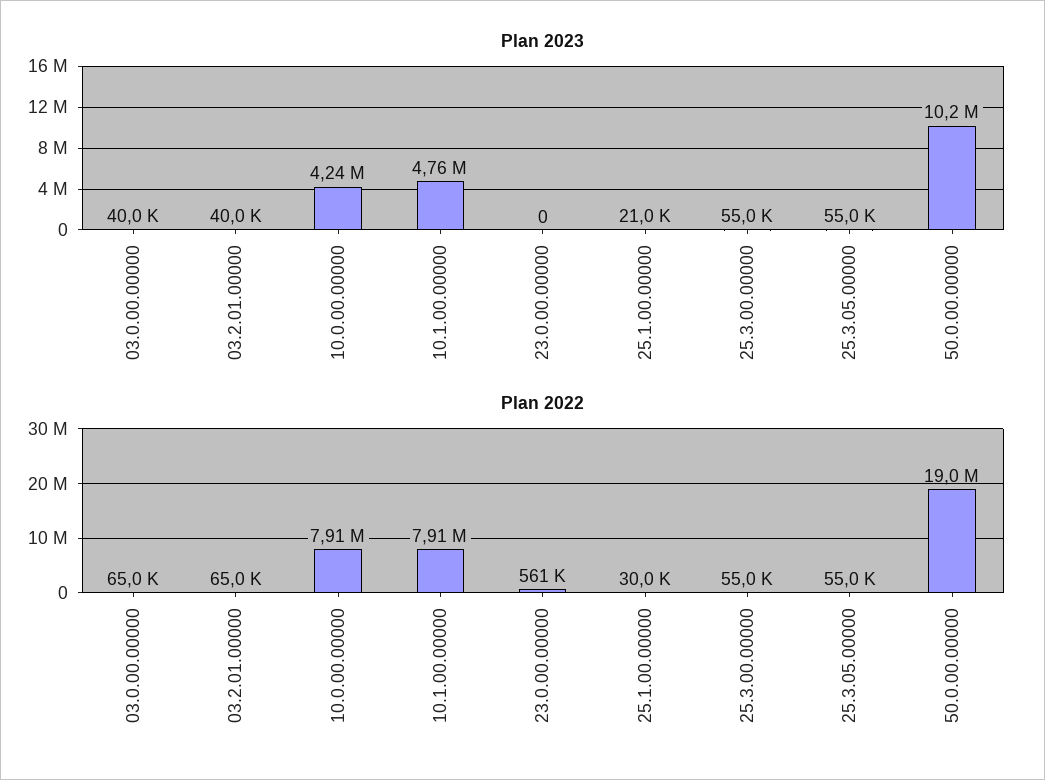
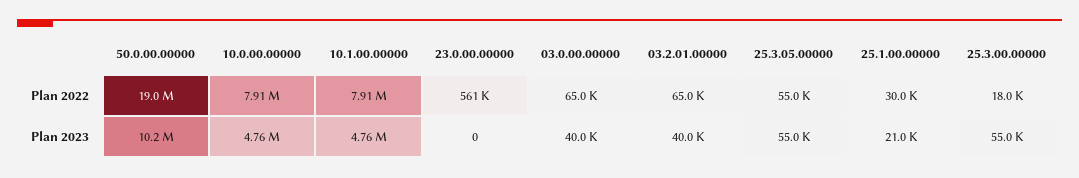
Plan 2023, 10.0.00.00000: 4240000 -> 4760000
Plan 2022, 25.3.00.00000: 55000 -> 18000

